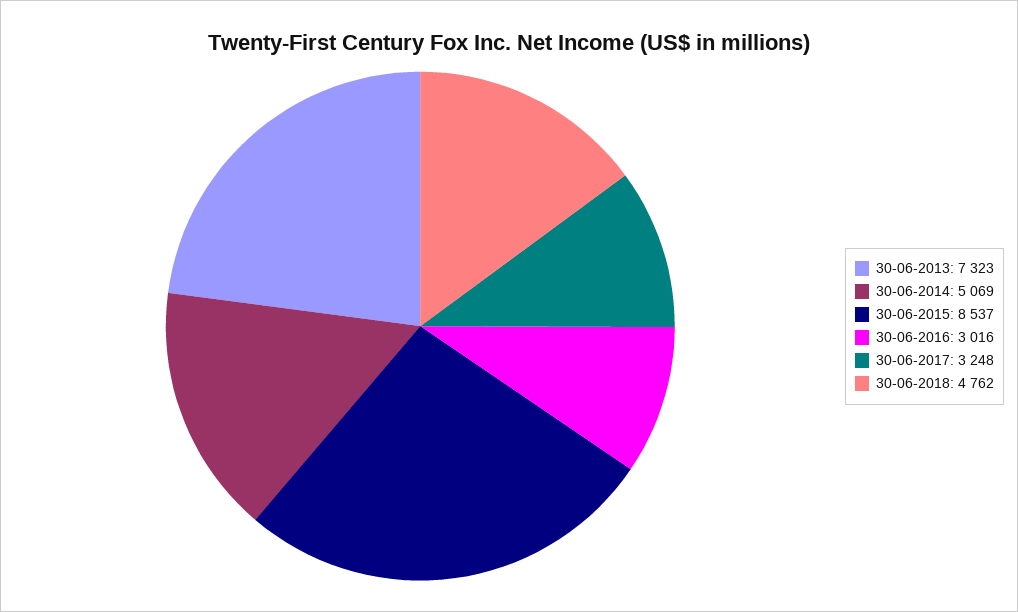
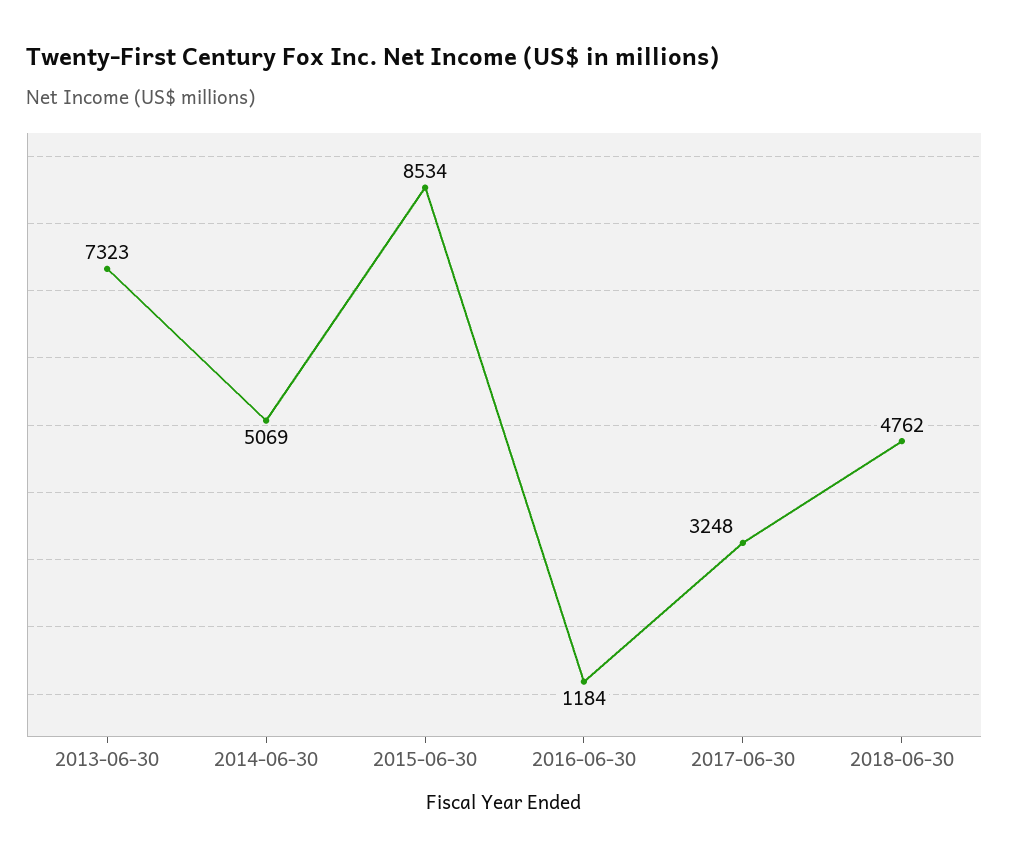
30-06-2015: 8537 -> 8534
30-06-2016: 3016 -> 1184

